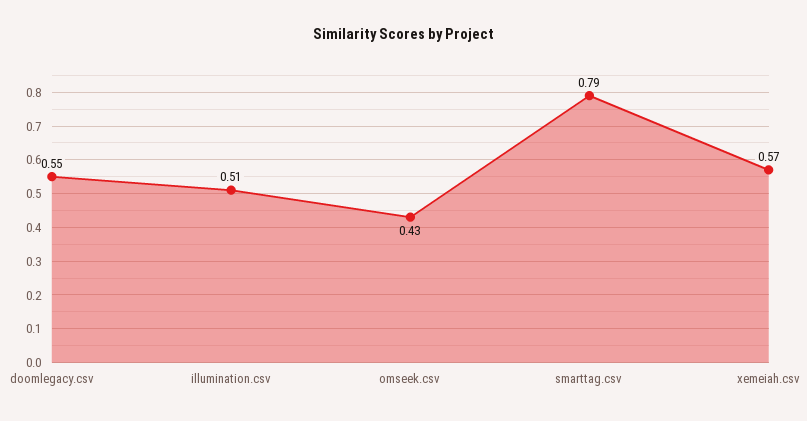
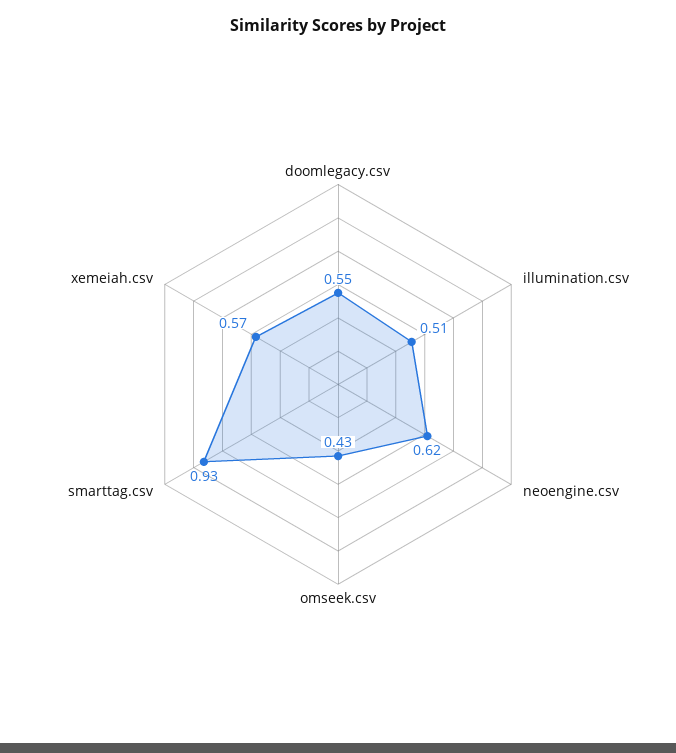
smarttag.csv: 0.79 -> 0.93
neoengine.csv: none -> 0.62

